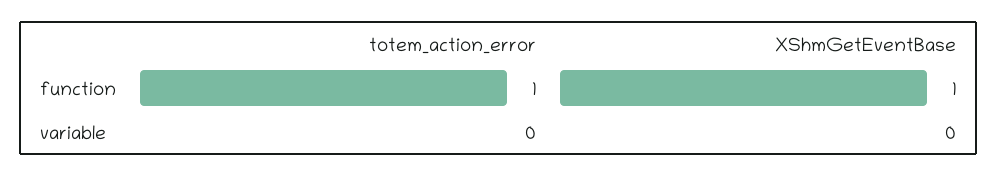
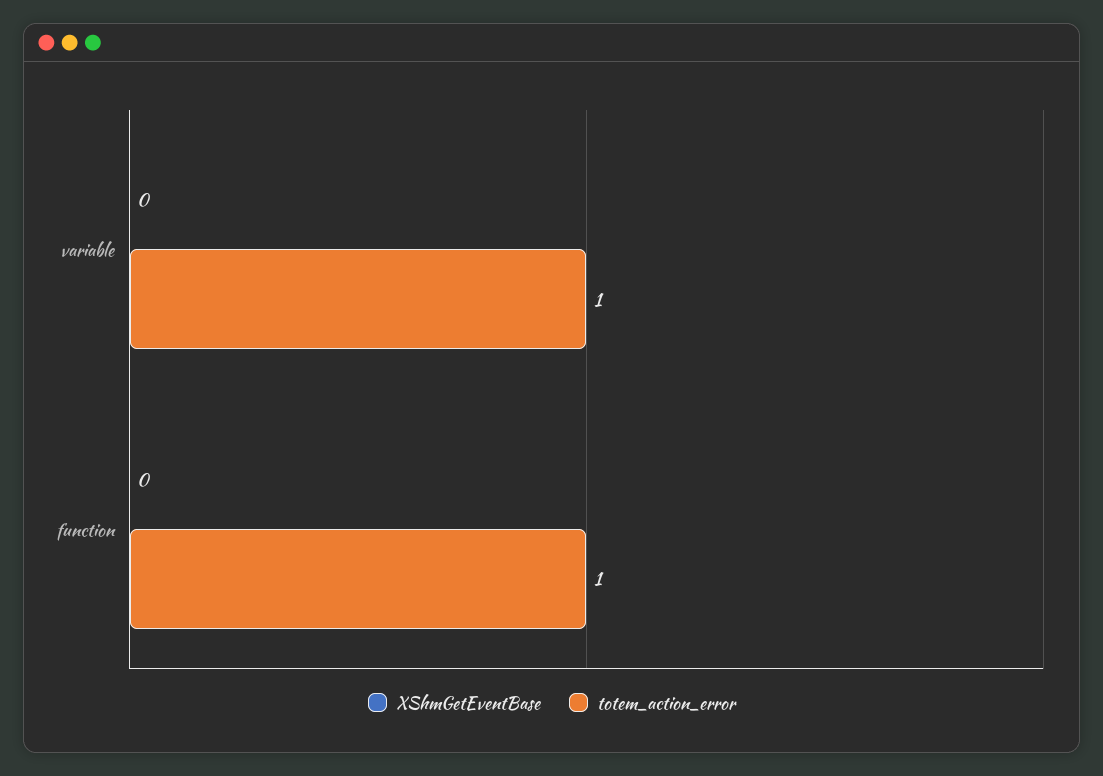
XShmGetEventBase, function: 1 -> 0
totem_action_error, variable: 0 -> 1

